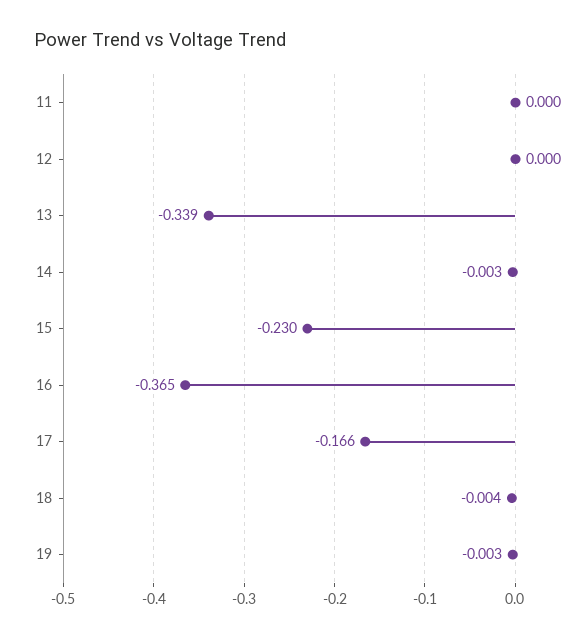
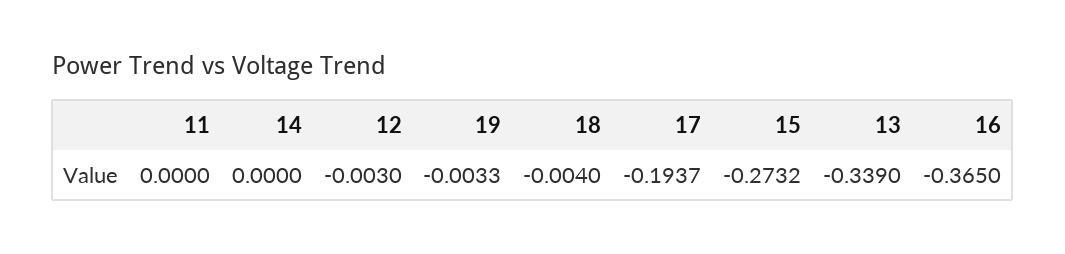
12: 0 -> -0.003
14: -0.003 -> 0
15: -0.23 -> -0.2732
17: -0.166 -> -0.1937

